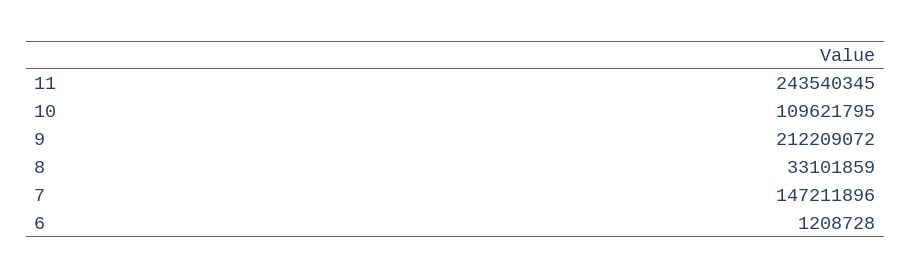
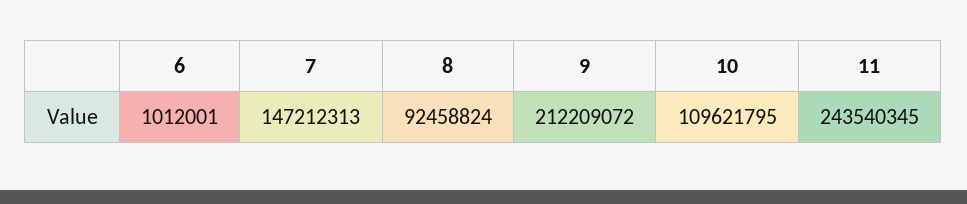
8: 33101859 -> 92458824
7: 147211896 -> 147212313
6: 1208728 -> 1012001

